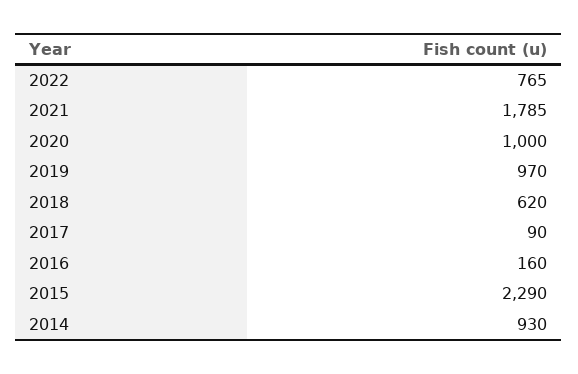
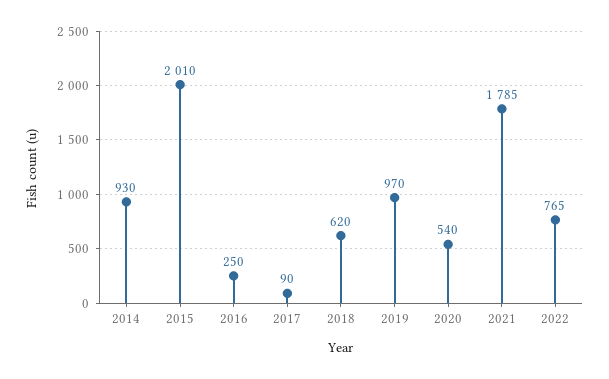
2020: 1000 -> 540
2016: 160 -> 250
2015: 2290 -> 2010

